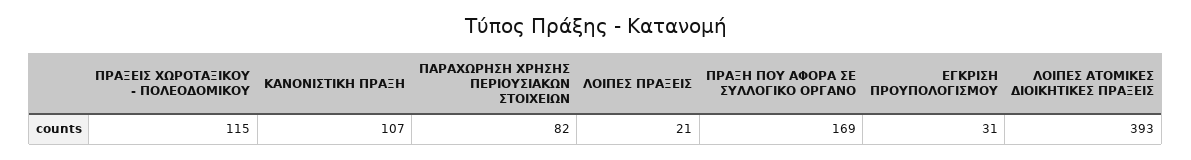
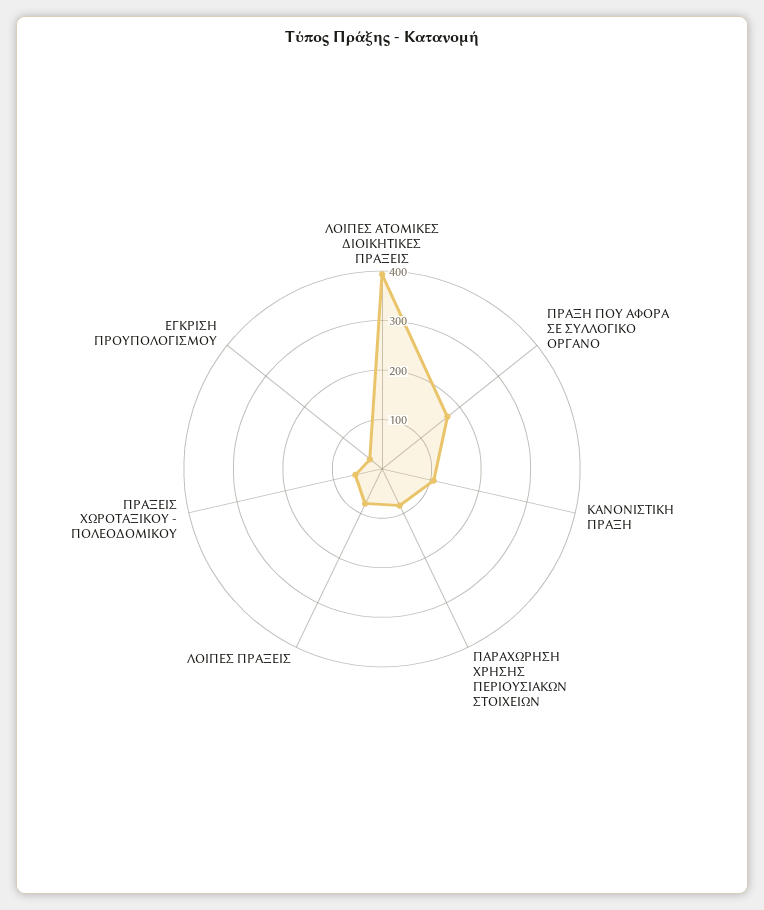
ΠΡΑΞΕΙΣ ΧΩΡΟΤΑΞΙΚΟΥ - ΠΟΛΕΟΔΟΜΙΚΟΥ: 115 -> 60
ΛΟΙΠΕΣ ΠΡΑΞΕΙΣ: 21 -> 80

